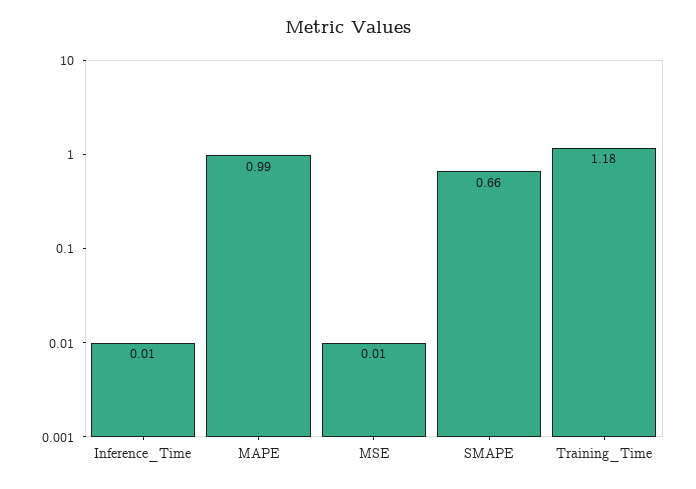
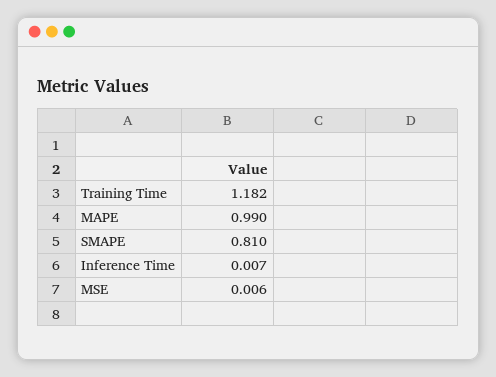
SMAPE: 0.66 -> 0.81

